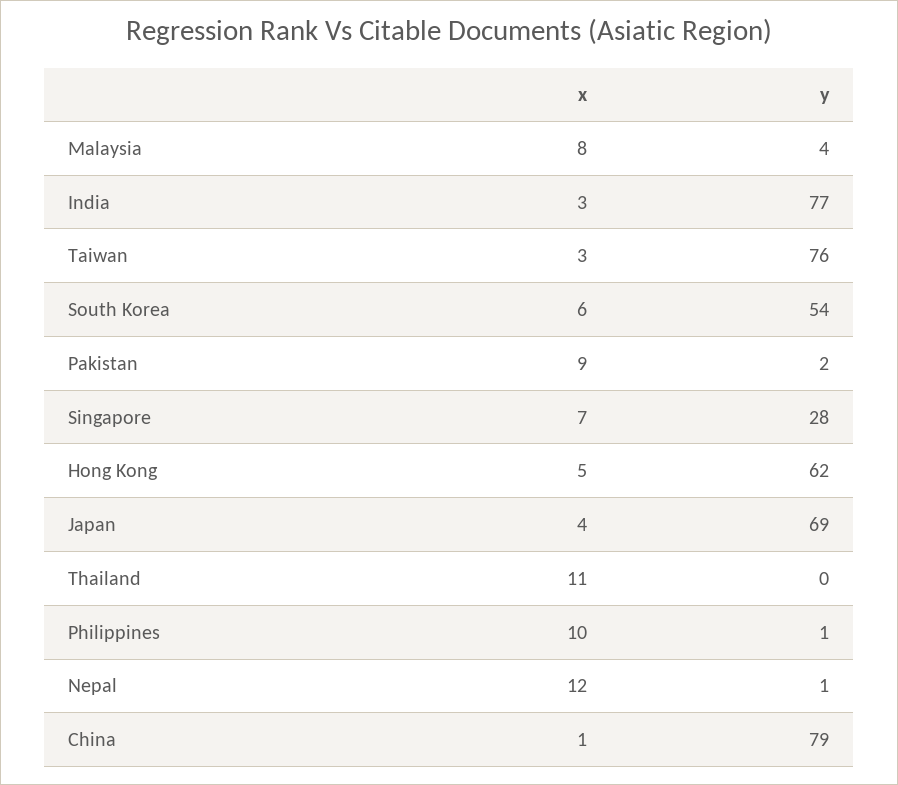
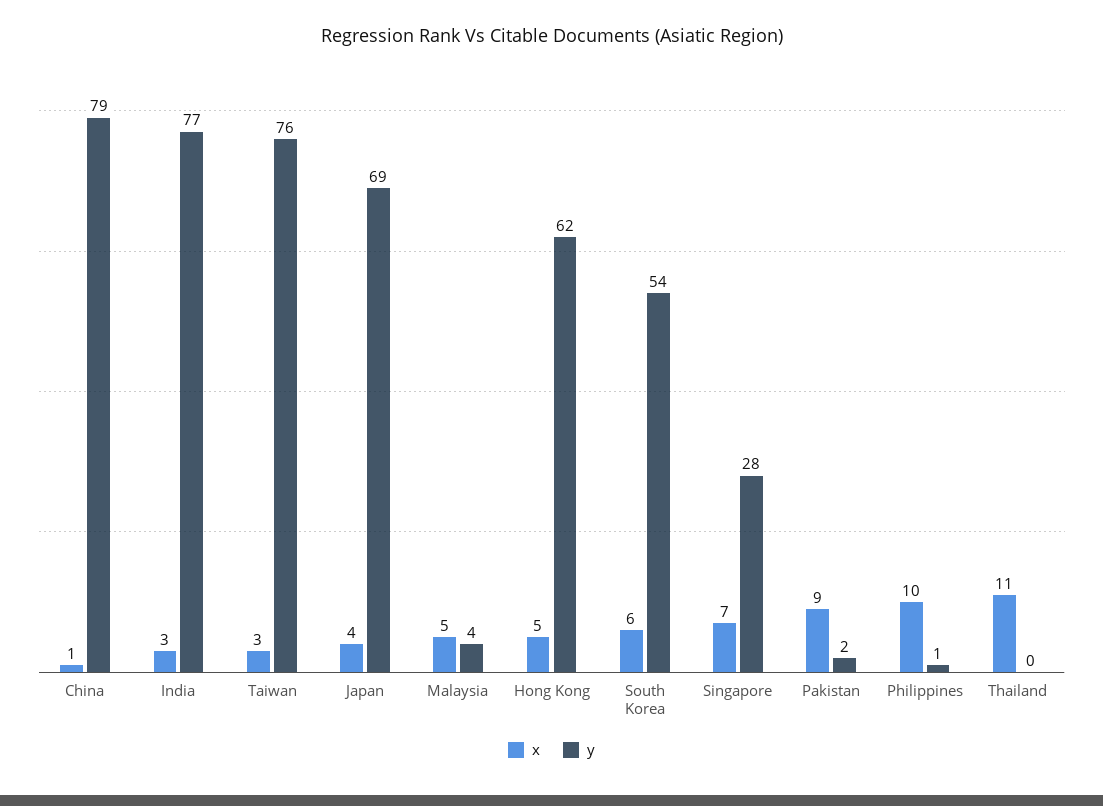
x, Malaysia: 8 -> 5
x, Nepal: 12 -> none
y, Nepal: 1 -> none

